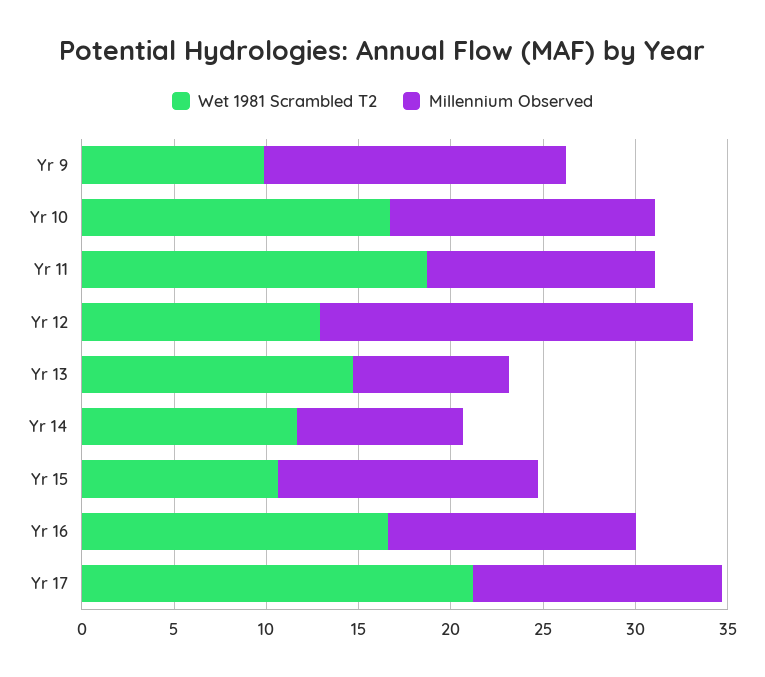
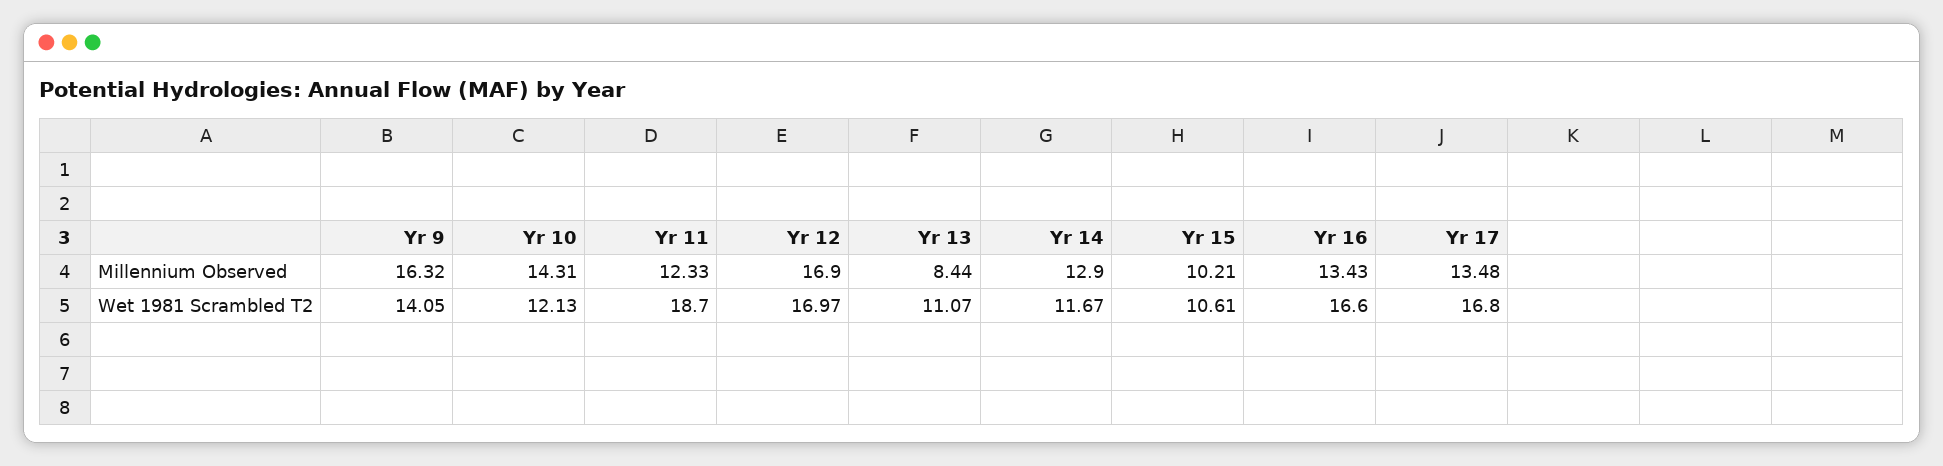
Wet 1981 Scrambled T2, Yr 9: 10 -> 14.05
Wet 1981 Scrambled T2, Yr 10: 17 -> 12.13
Wet 1981 Scrambled T2, Yr 12: 13 -> 16.97
Millennium Observed, Yr 12: 20 -> 16.9
Wet 1981 Scrambled T2, Yr 13: 15 -> 11.07
Millennium Observed, Yr 14: 9 -> 12.9
Millennium Observed, Yr 15: 14 -> 10.21
Wet 1981 Scrambled T2, Yr 17: 21 -> 16.8

